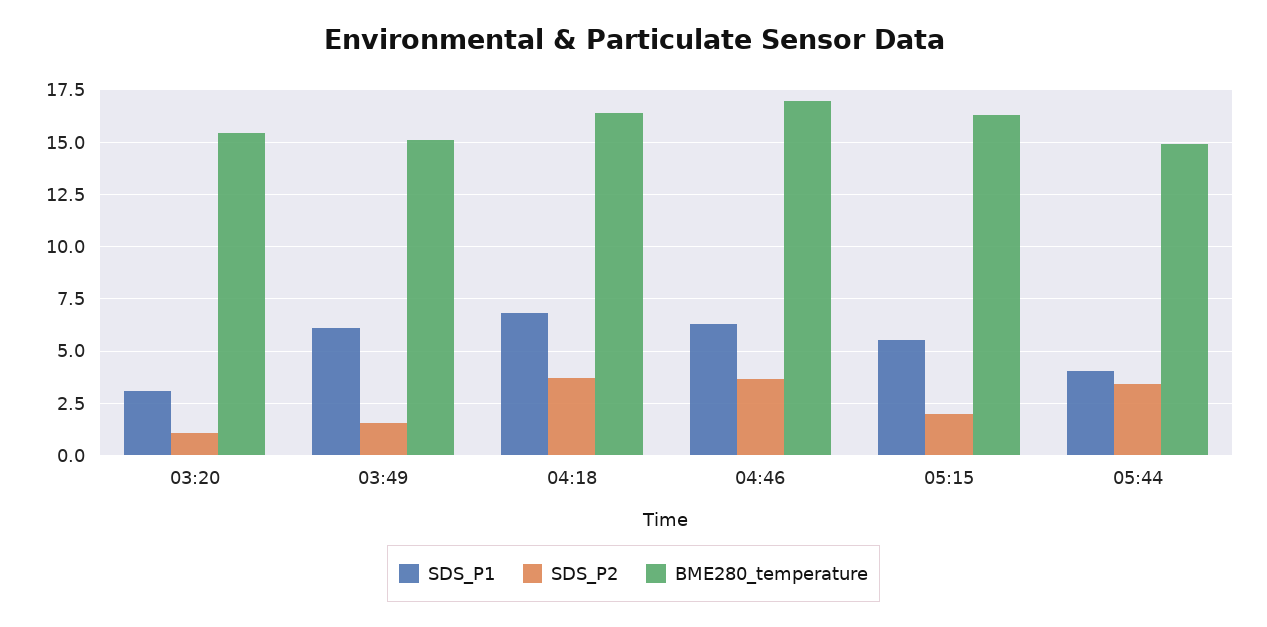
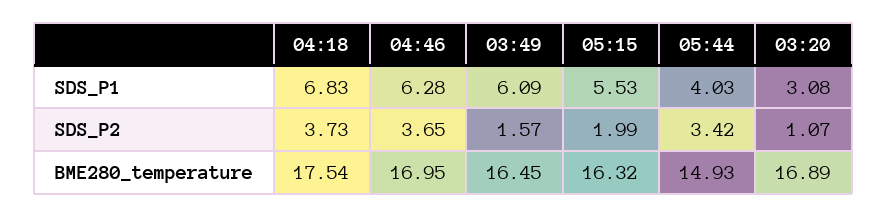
BME280_temperature, 03:20: 15.5 -> 16.89
BME280_temperature, 03:49: 15 -> 16.45
BME280_temperature, 04:18: 16.5 -> 17.54

